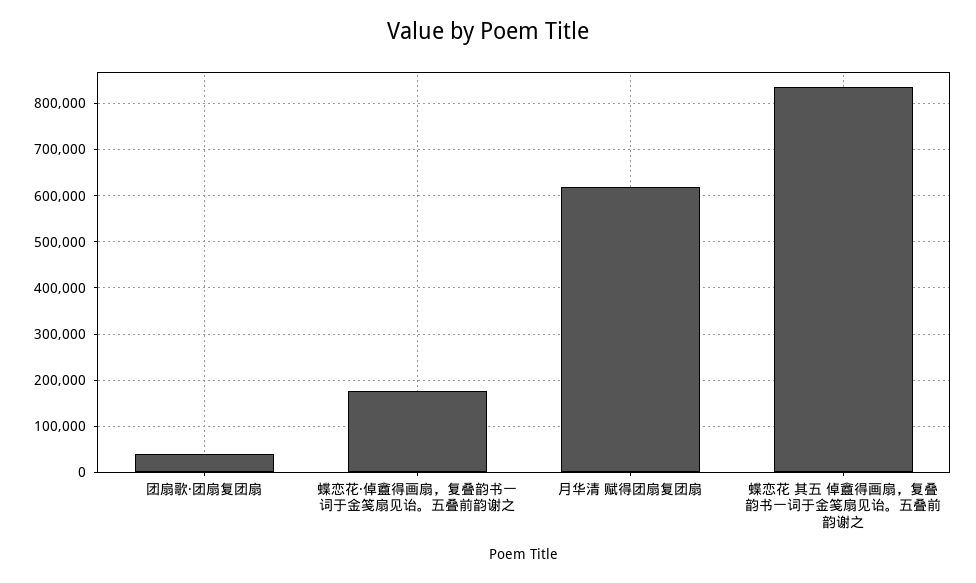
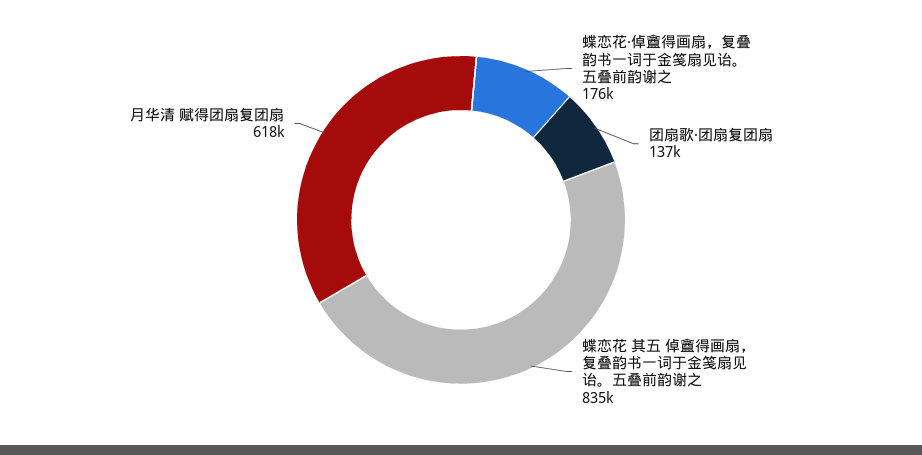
团扇歌·团扇复团扇: 40000 -> 137000

